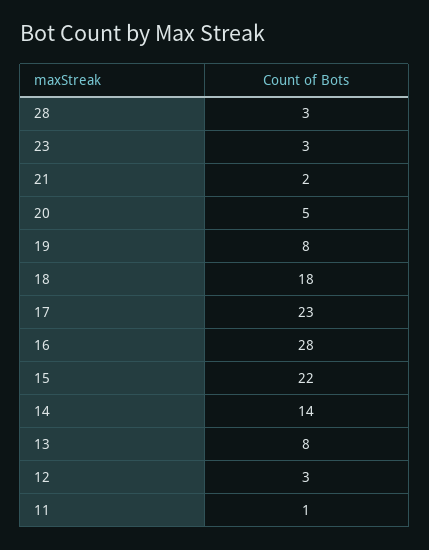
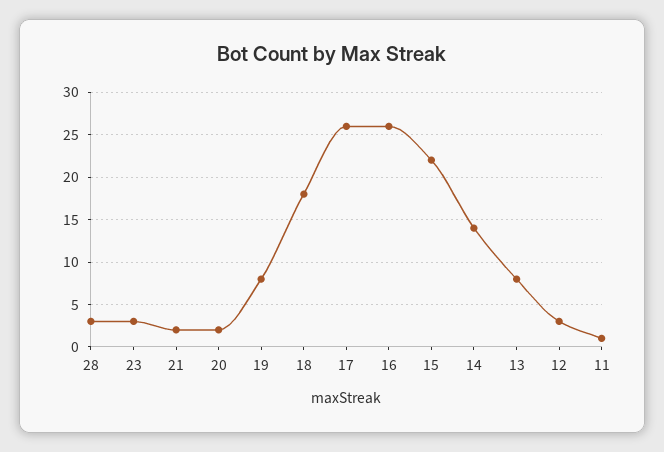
20: 5 -> 2
17: 23 -> 26
16: 28 -> 26

